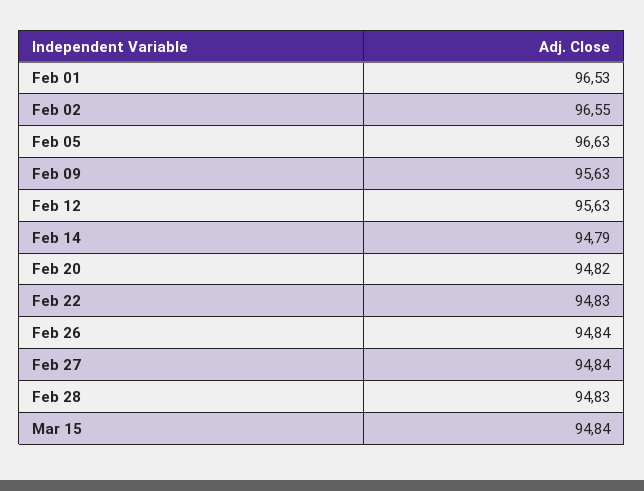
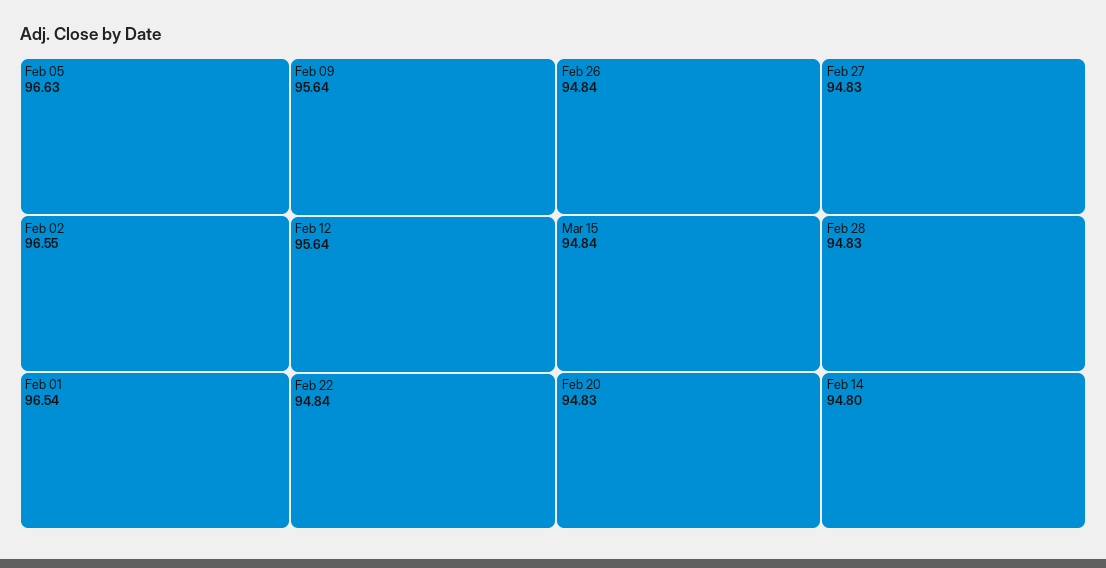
Feb 01: 96.53 -> 96.54
Feb 09: 95.63 -> 95.64
Feb 12: 95.63 -> 95.64
Feb 14: 94.79 -> 94.8
Feb 20: 94.82 -> 94.83
Feb 22: 94.83 -> 94.84
Feb 27: 94.84 -> 94.83

